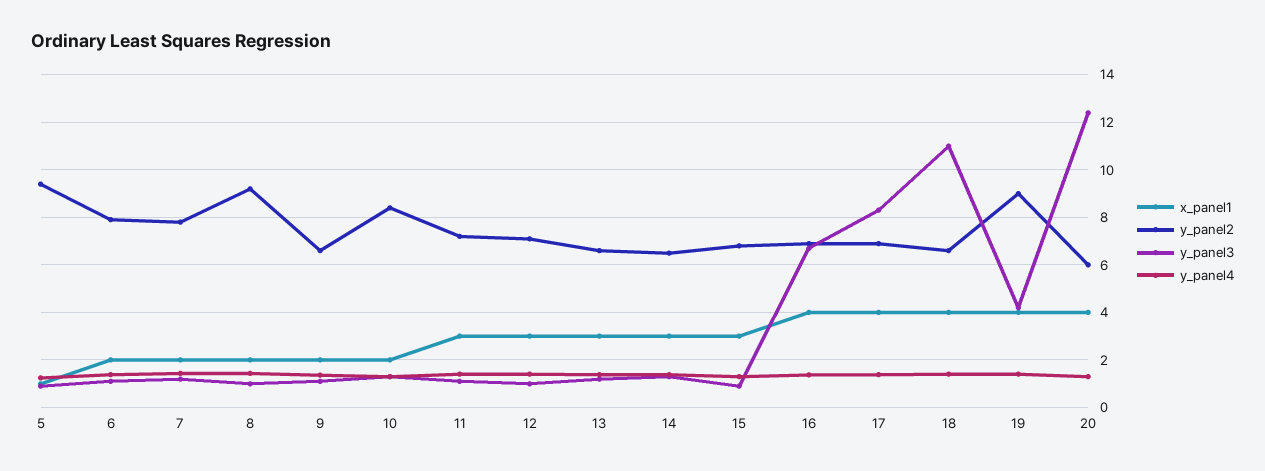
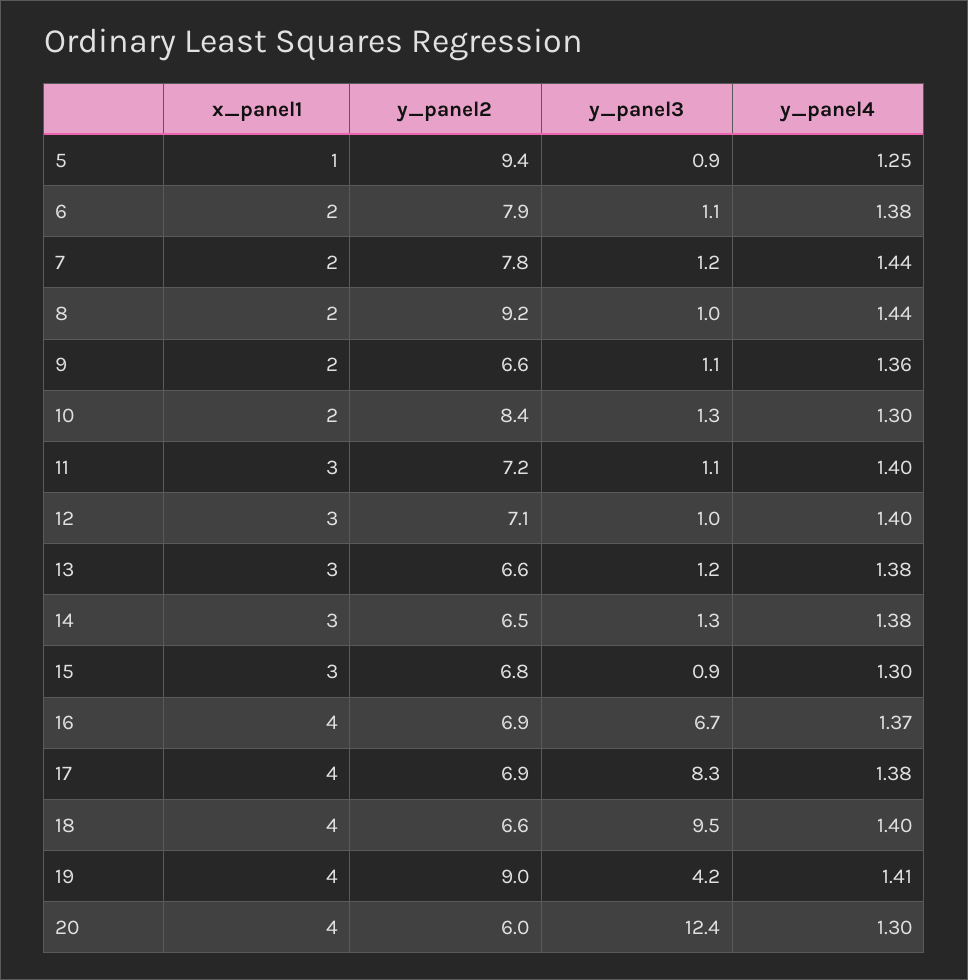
y_panel3, 18: 11 -> 9.5

